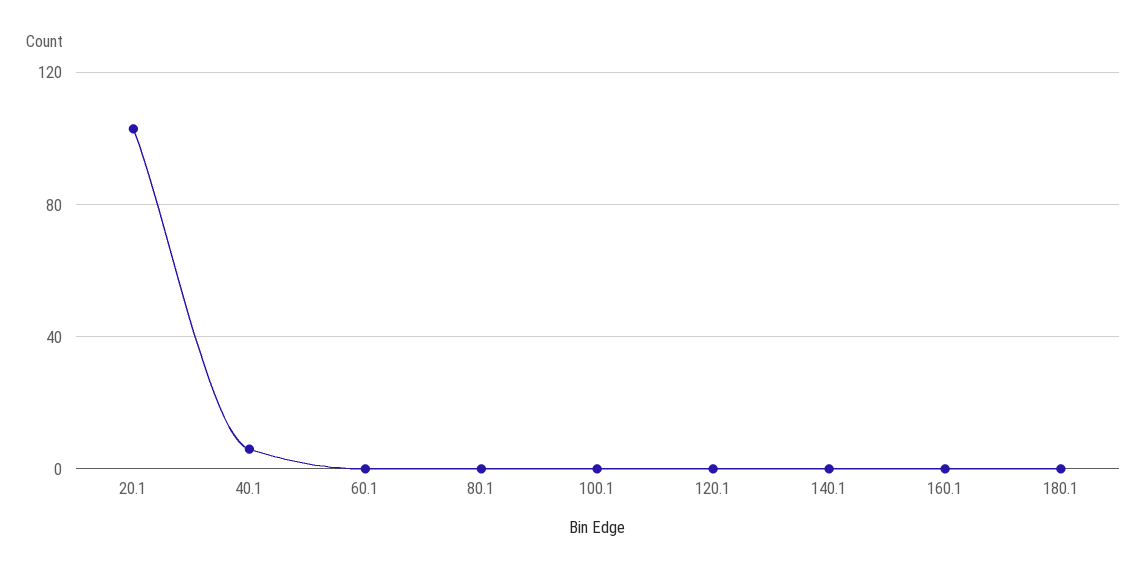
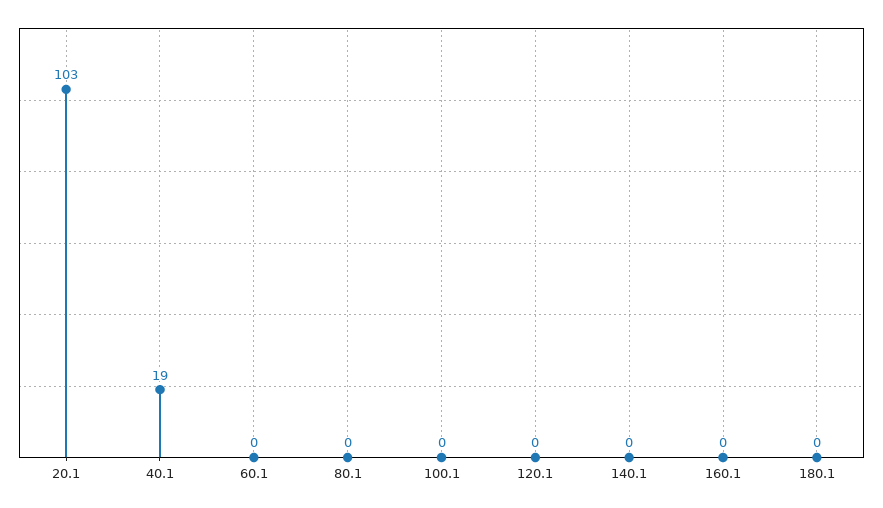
40.1: 5 -> 19

